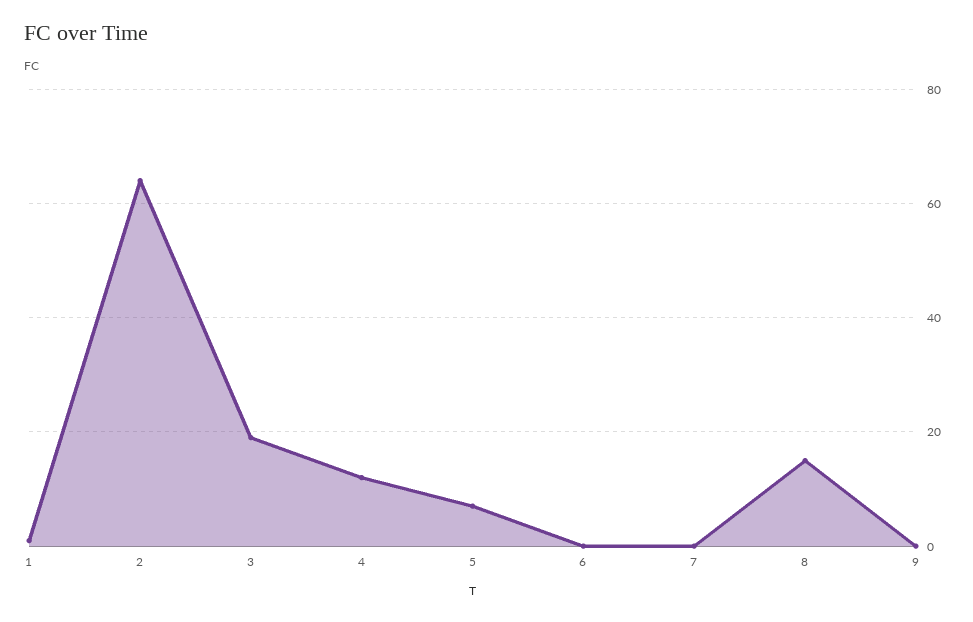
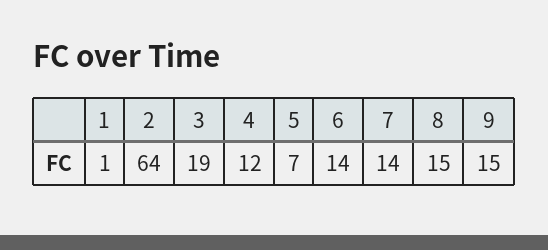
6: 0 -> 14
7: 0 -> 14
9: 0 -> 15

